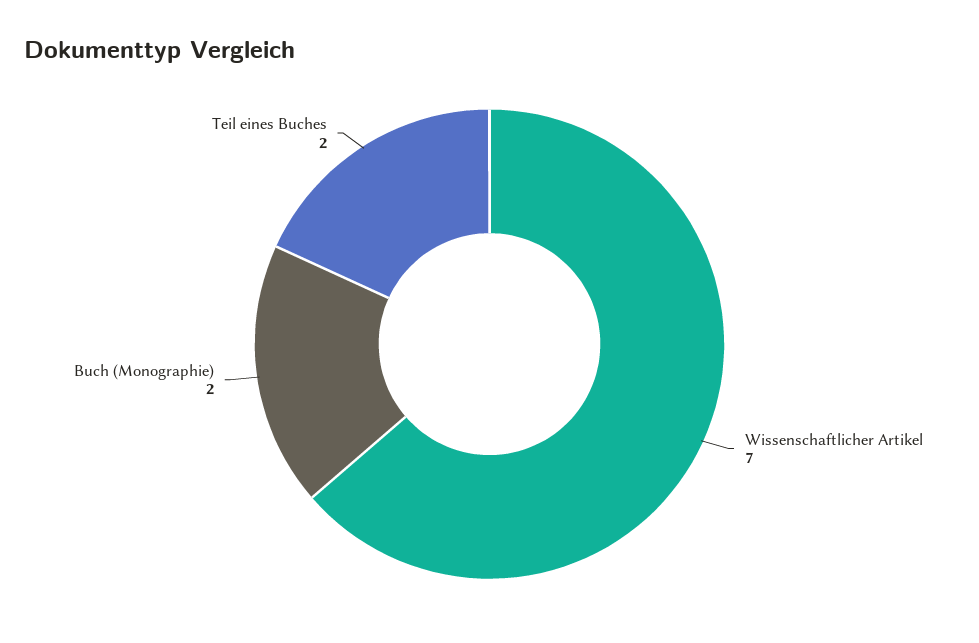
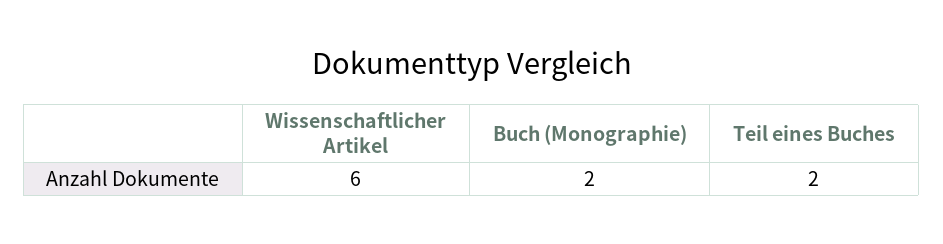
Wissenschaftlicher Artikel: 7 -> 6

